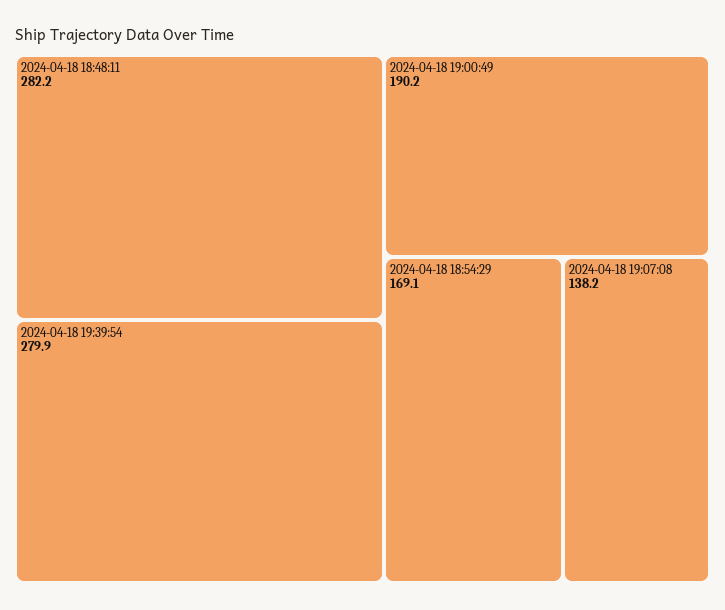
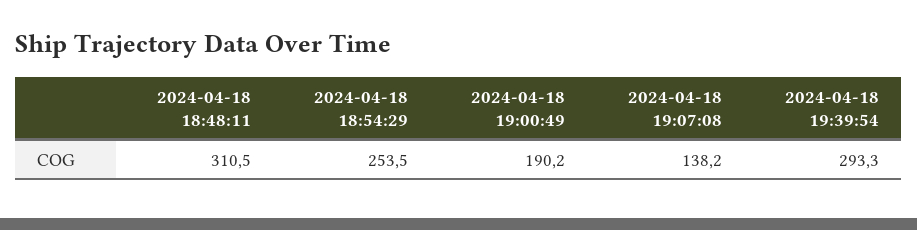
2024-04-18 18:48:11: 282.2 -> 310.5
2024-04-18 19:39:54: 279.9 -> 293.3
2024-04-18 18:54:29: 169.1 -> 253.5

